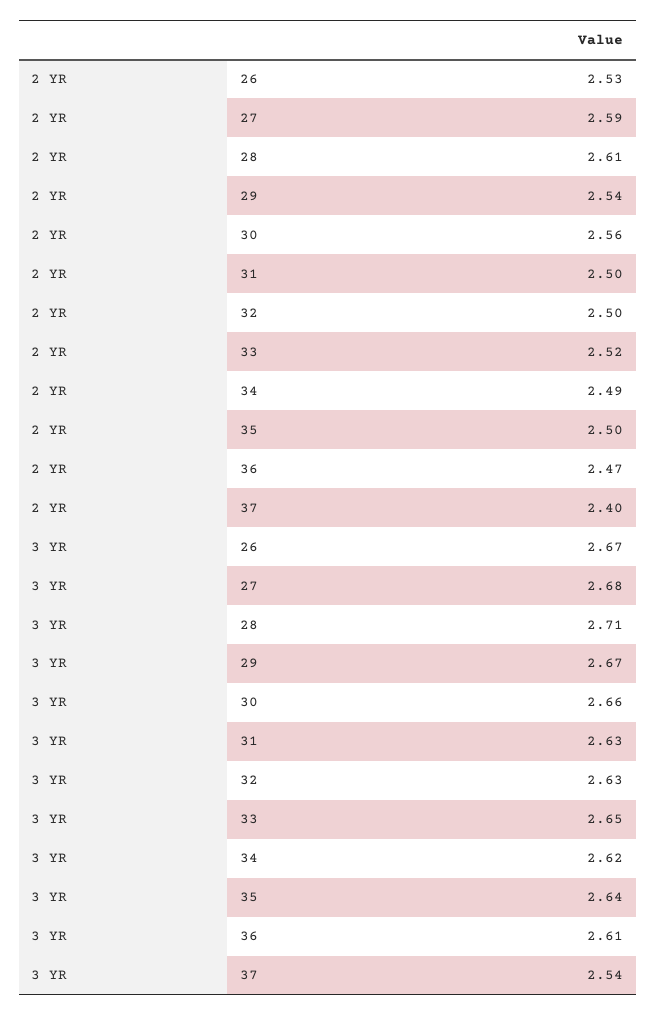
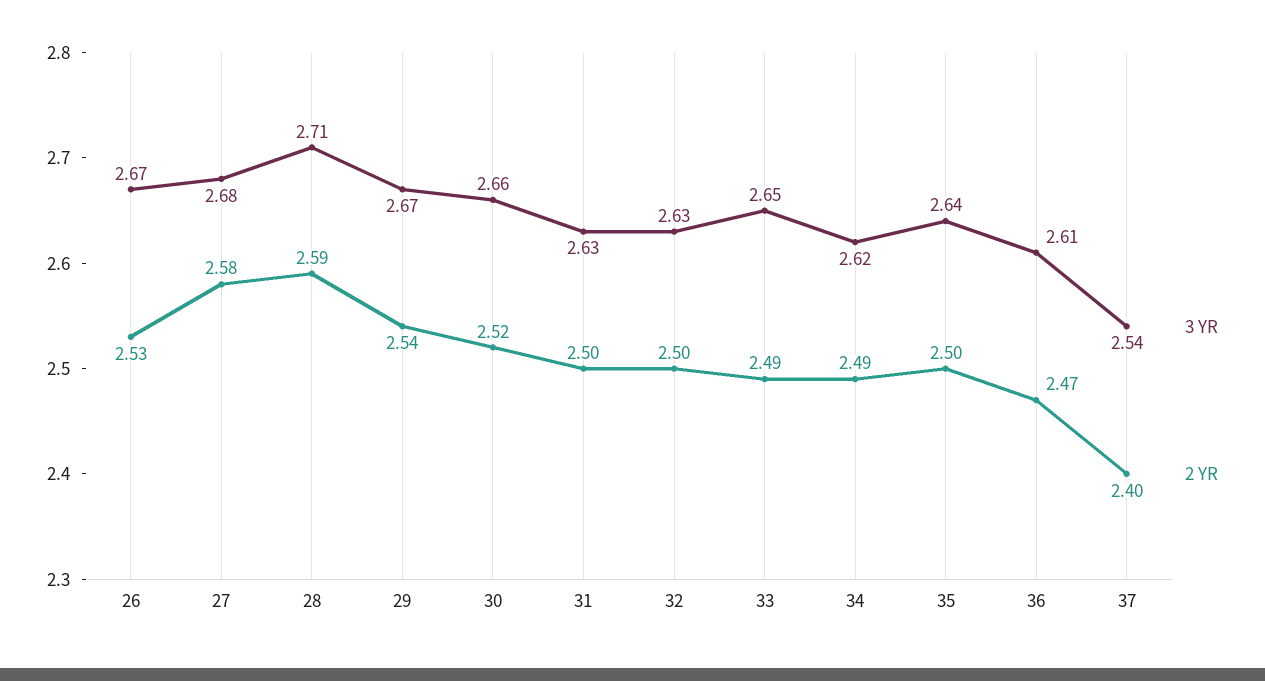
2 YR, 27: 2.59 -> 2.58
2 YR, 28: 2.61 -> 2.59
2 YR, 30: 2.56 -> 2.52
2 YR, 33: 2.52 -> 2.49

